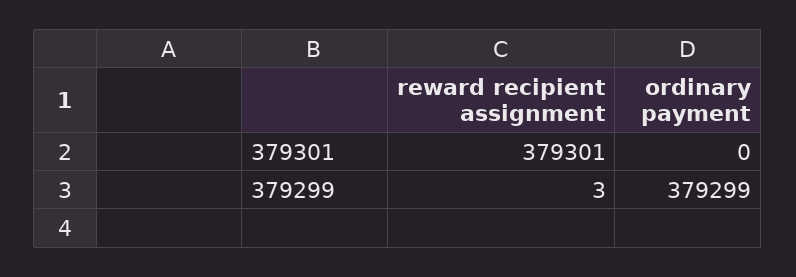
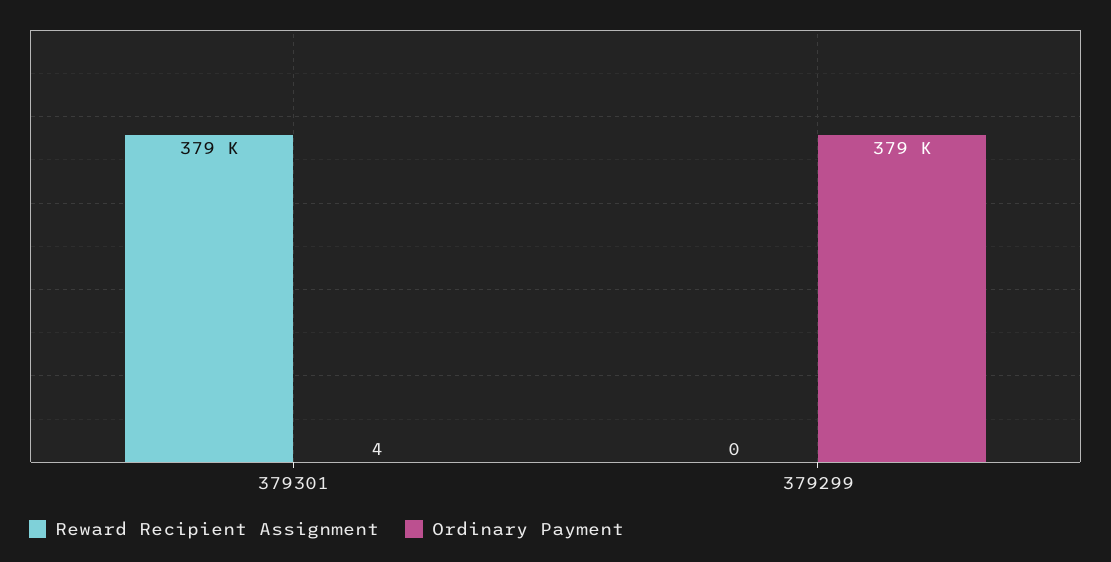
ordinary payment, 379301: 0 -> 4
reward recipient assignment, 379299: 3 -> 0

